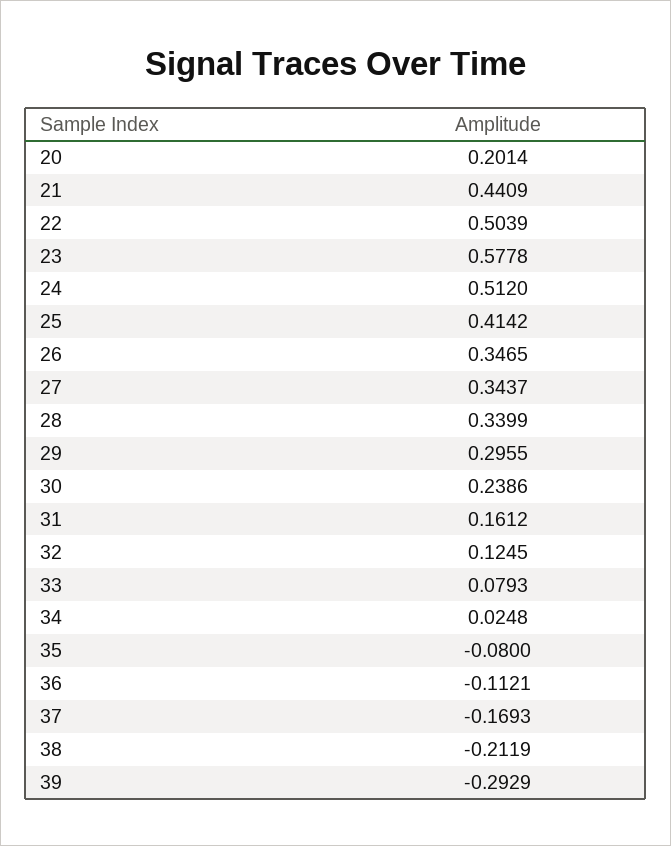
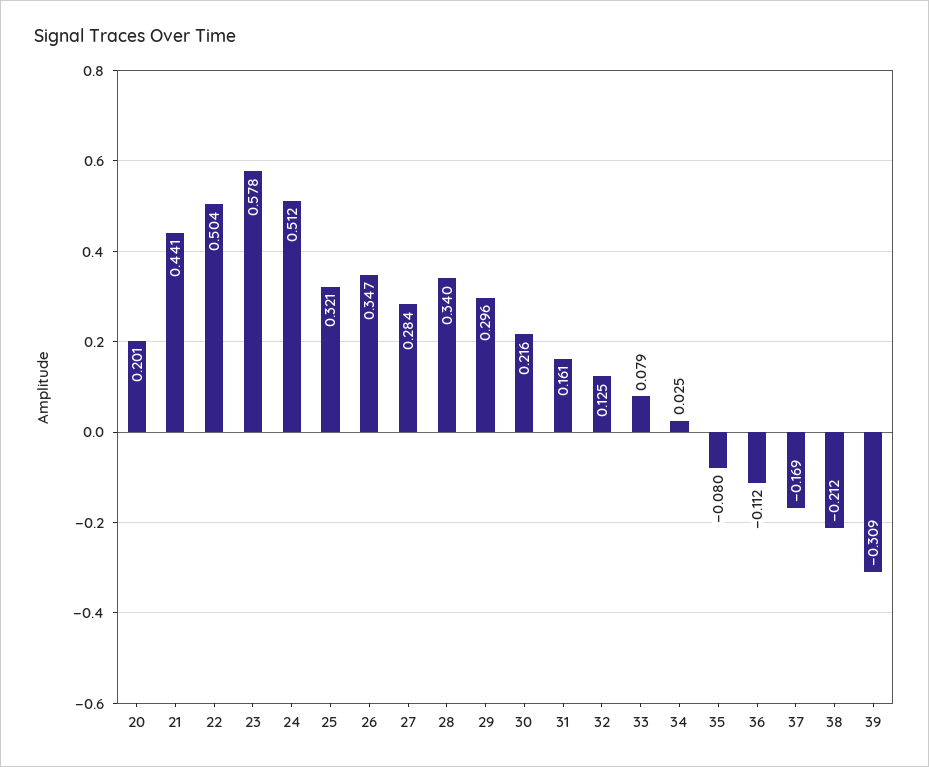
25: 0.4142 -> 0.321
27: 0.3437 -> 0.284
30: 0.2386 -> 0.216
39: -0.2929 -> -0.309

